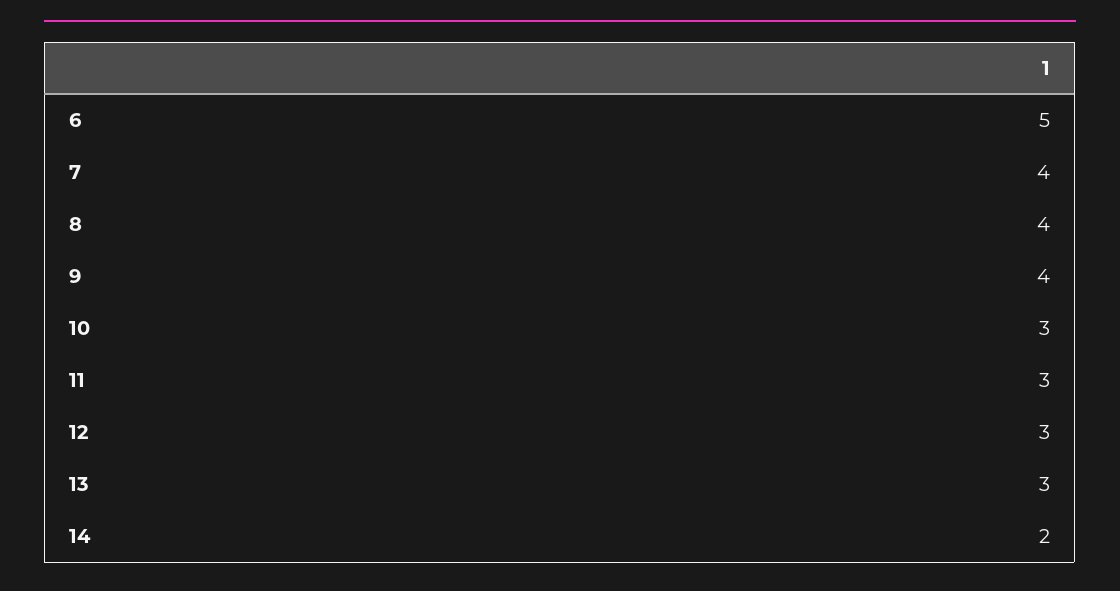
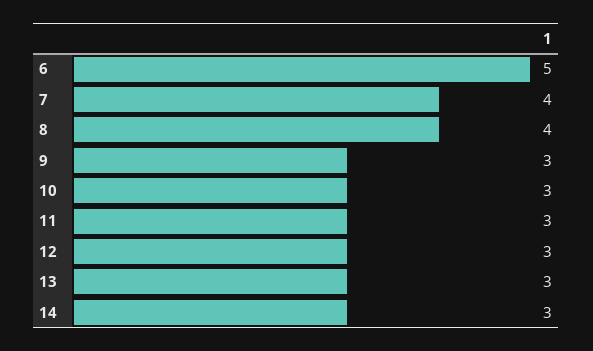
9: 4 -> 3
14: 2 -> 3

